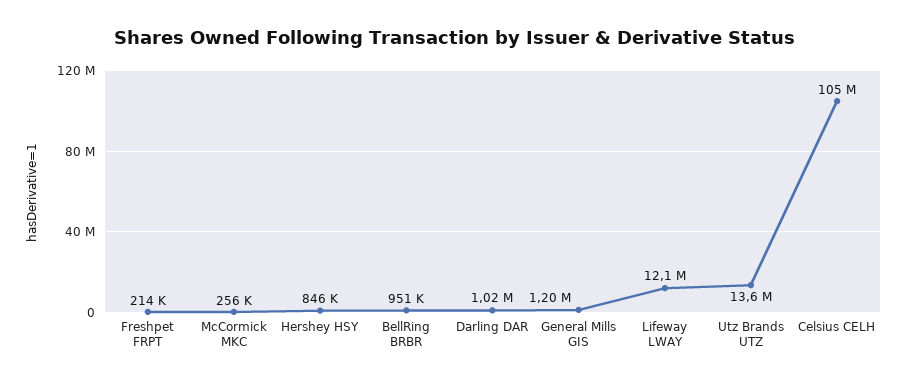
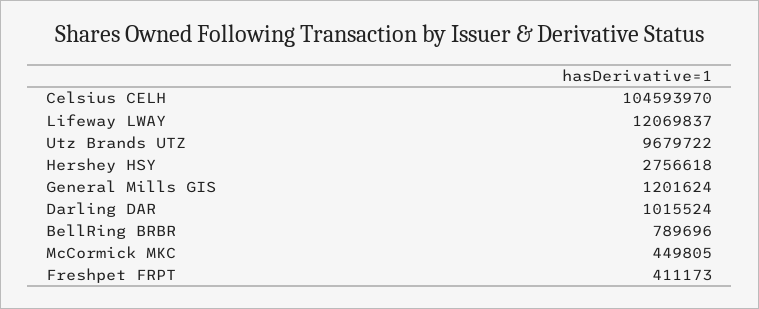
Freshpet FRPT: 214000 -> 411173
McCormick MKC: 256000 -> 449805
Hershey HSY: 846000 -> 2756618
BellRing BRBR: 951000 -> 789696
Utz Brands UTZ: 13600000 -> 9679722

